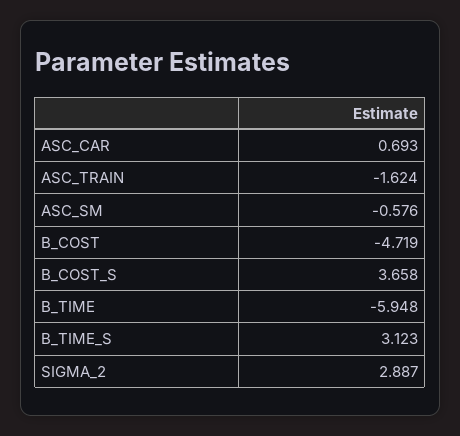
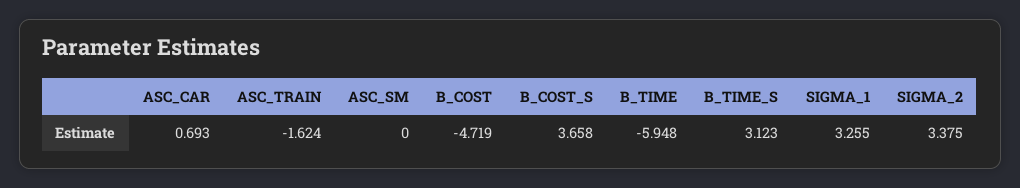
ASC_SM: -0.576 -> 0
SIGMA_2: 2.887 -> 3.375
SIGMA_1: none -> 3.255

